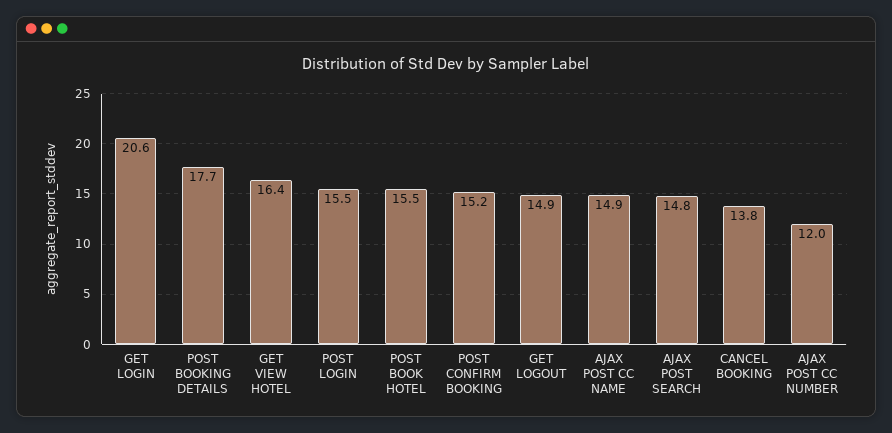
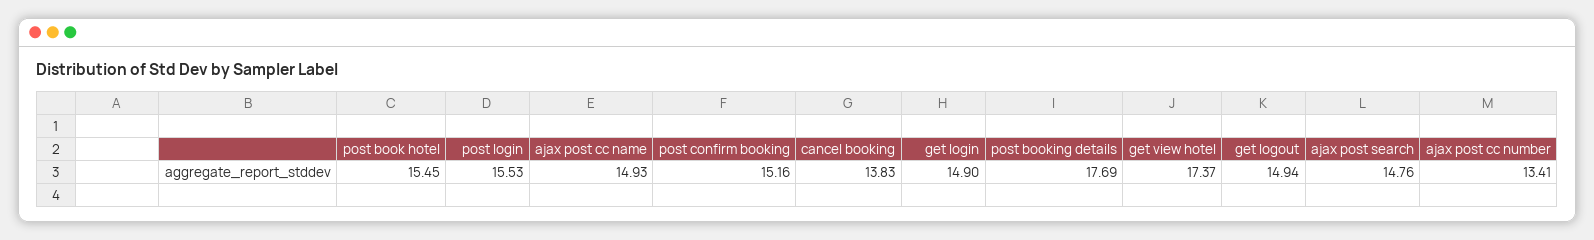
GET LOGIN: 20.6 -> 14.9
GET VIEW HOTEL: 16.4 -> 17.37
AJAX POST CC NUMBER: 12 -> 13.41

